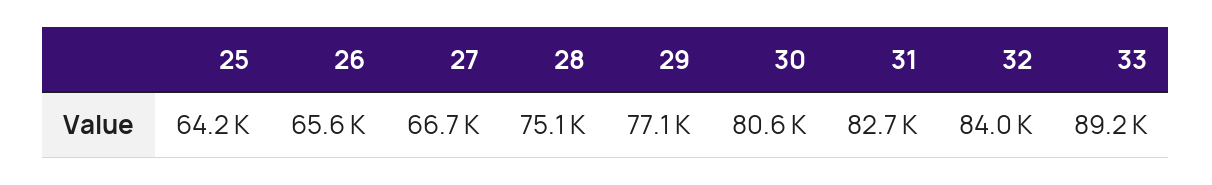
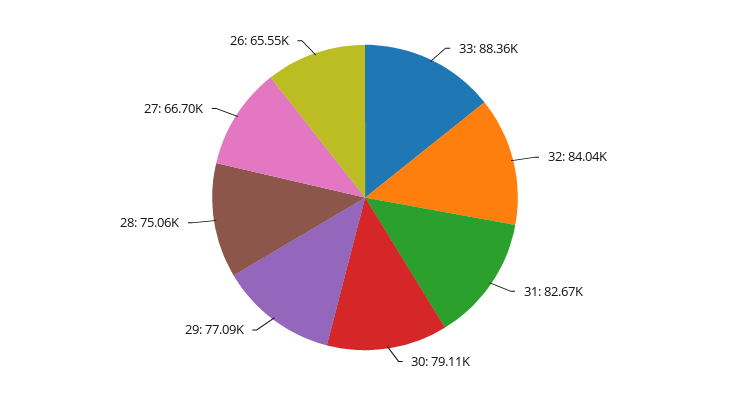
25: 64200 -> none
30: 80600 -> 79110
33: 89200 -> 88360

